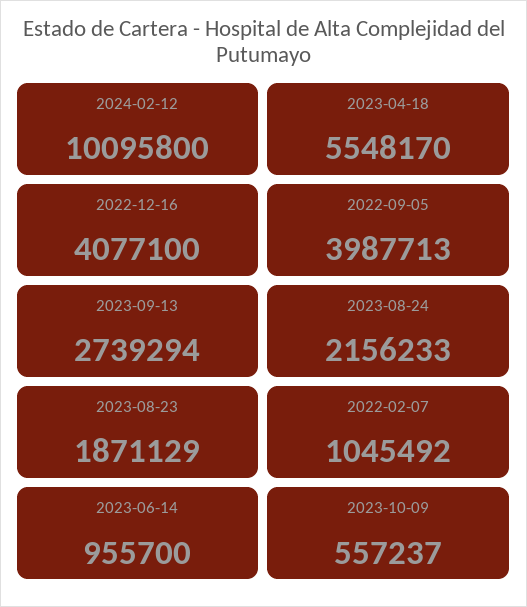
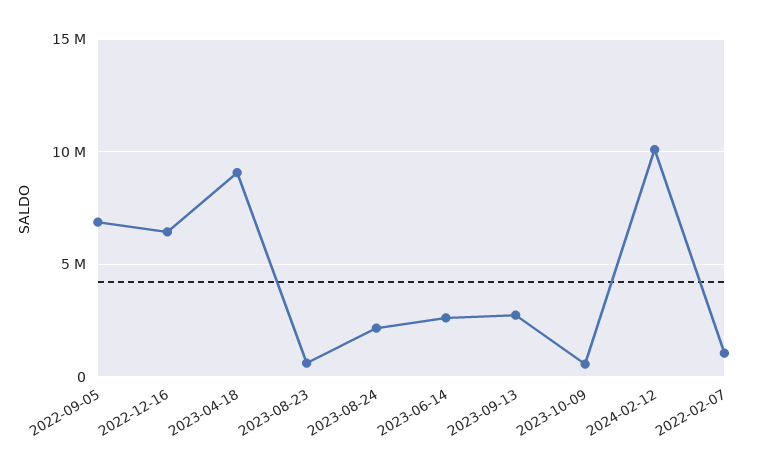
2023-04-18: 5548170 -> 9000000
2022-12-16: 4077100 -> 6500000
2022-09-05: 3987713 -> 7000000
2023-08-23: 1871129 -> 500000
2023-06-14: 955700 -> 2500000

